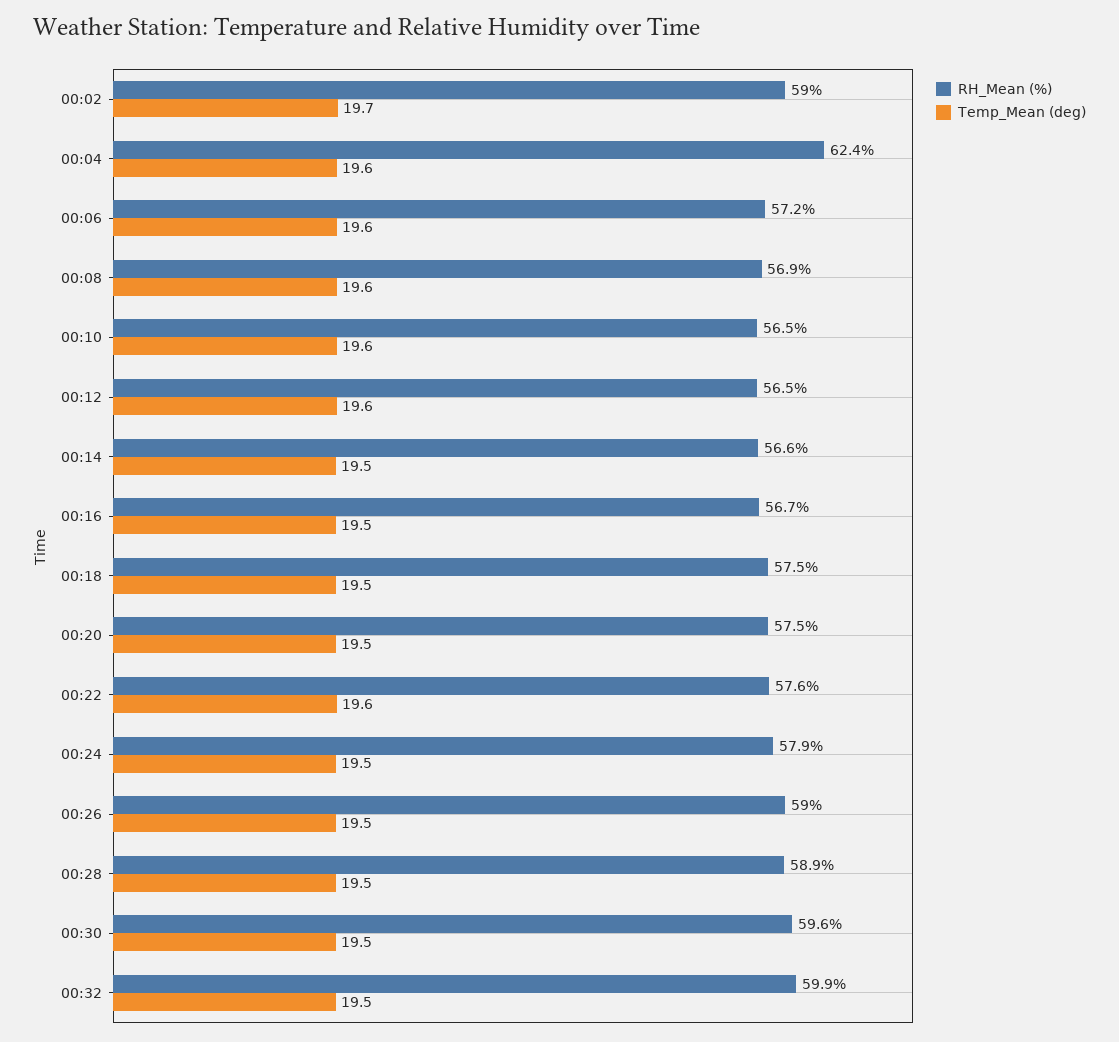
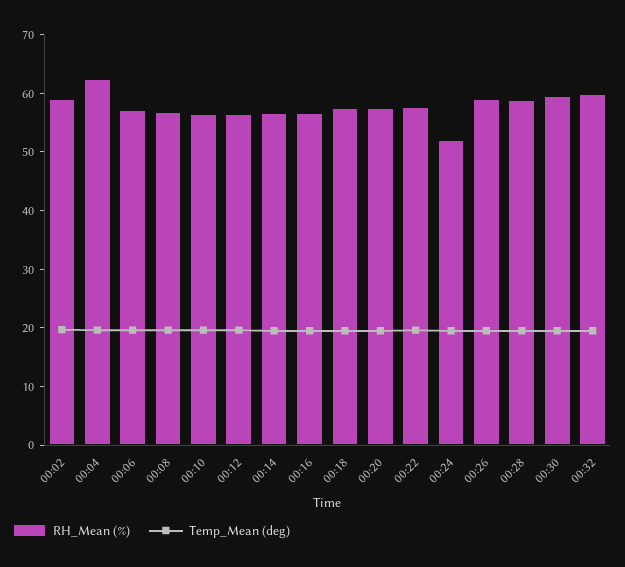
RH_Mean (%), 00:24: 57.9 -> 52

